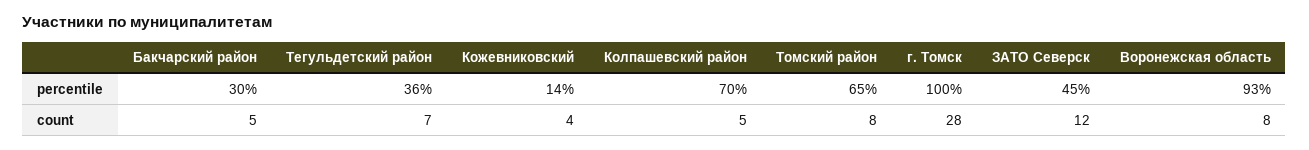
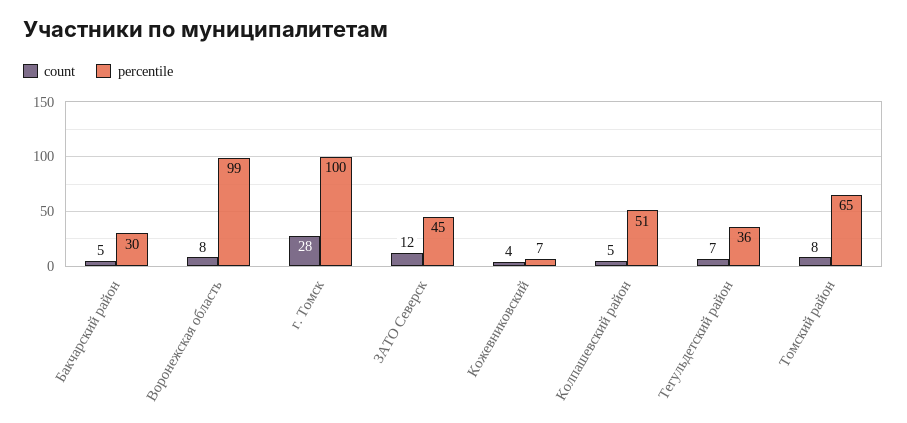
percentile, Кожевниковский: 14 -> 7
percentile, Колпашевский район: 70 -> 51
percentile, Воронежская область: 93 -> 99

